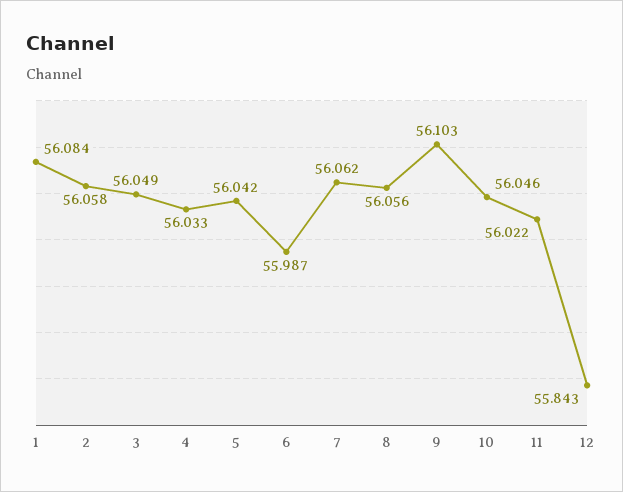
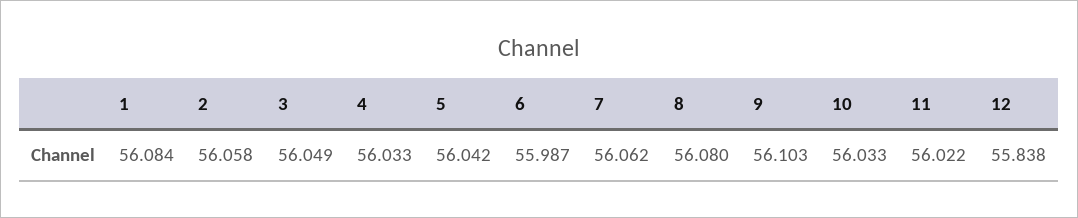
8: 56.056 -> 56.08
10: 56.046 -> 56.033
12: 55.843 -> 55.838

